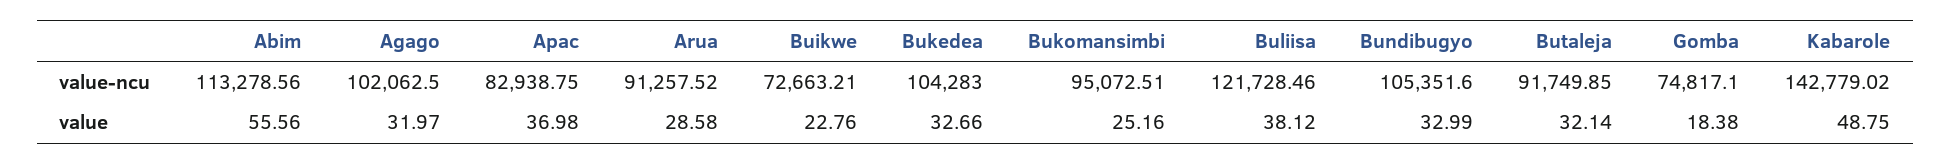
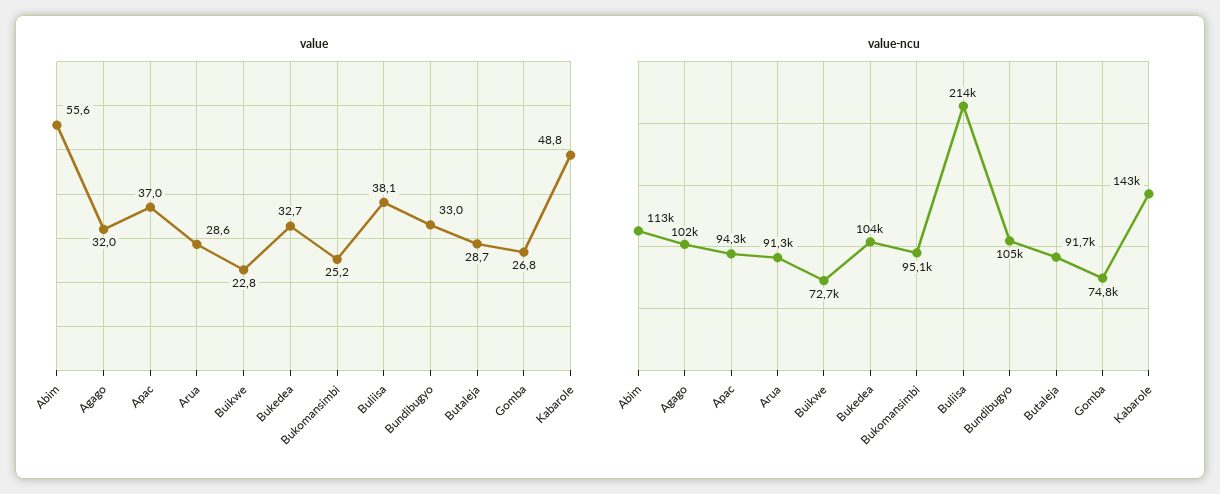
value-ncu, Apac: 82938.75 -> 94300
value-ncu, Buliisa: 121728.46 -> 214000
value, Butaleja: 32.14 -> 28.7
value, Gomba: 18.38 -> 26.8

